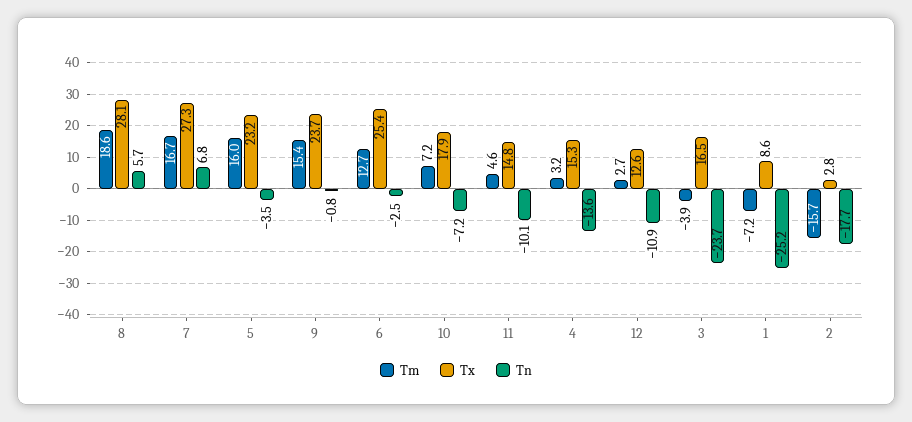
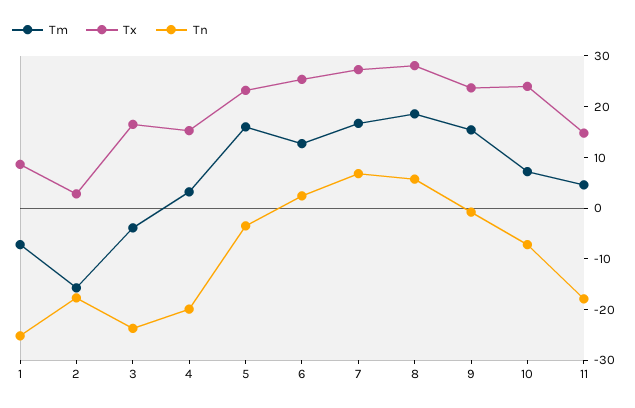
Tn, 6: -2.5 -> 2
Tx, 10: 17.9 -> 24
Tn, 11: -10.1 -> -18
Tn, 4: -13.6 -> -20
Tm, 12: 2.7 -> none
Tx, 12: 12.6 -> none
Tn, 12: -10.9 -> none

